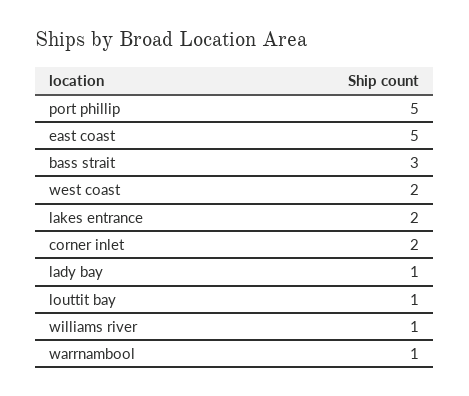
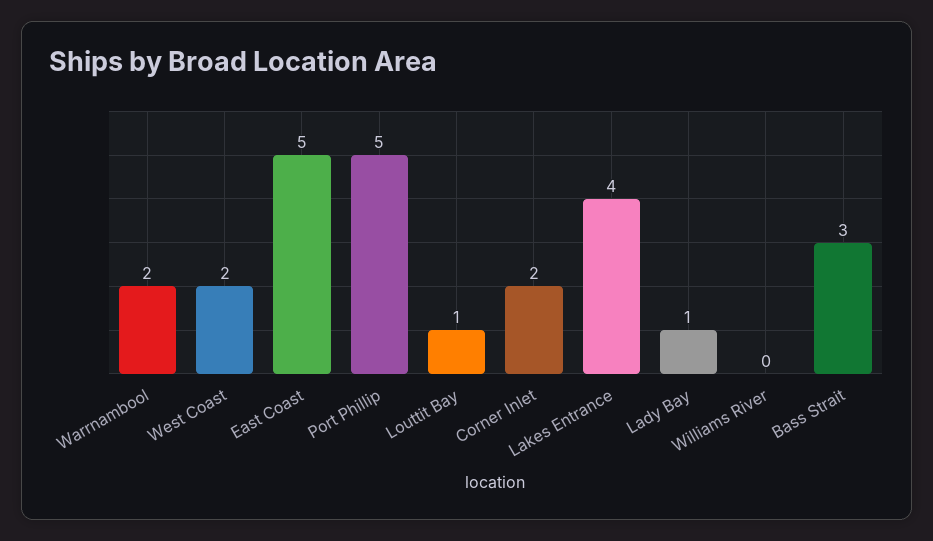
lakes entrance: 2 -> 4
williams river: 1 -> 0
warrnambool: 1 -> 2

